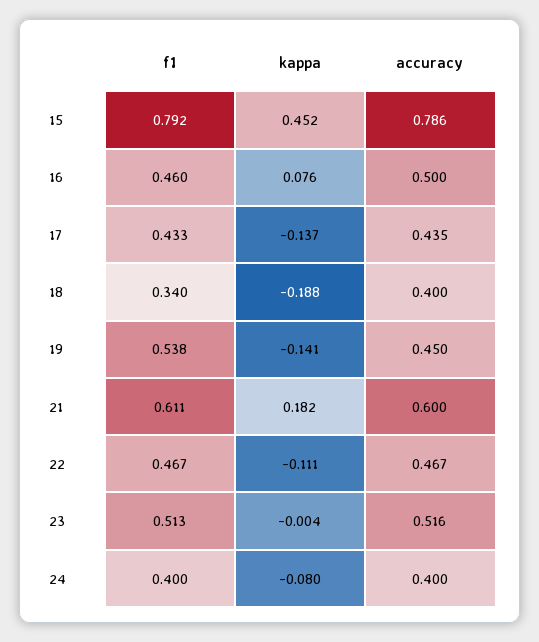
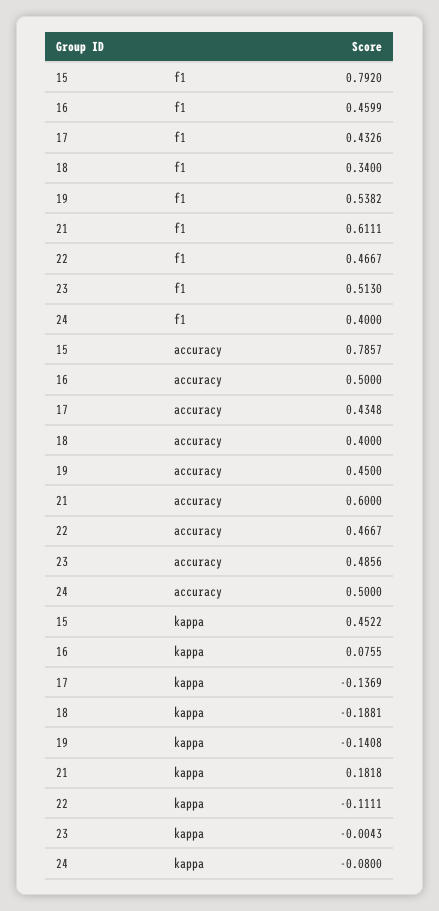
accuracy, 23: 0.516 -> 0.4856
accuracy, 24: 0.4 -> 0.5

